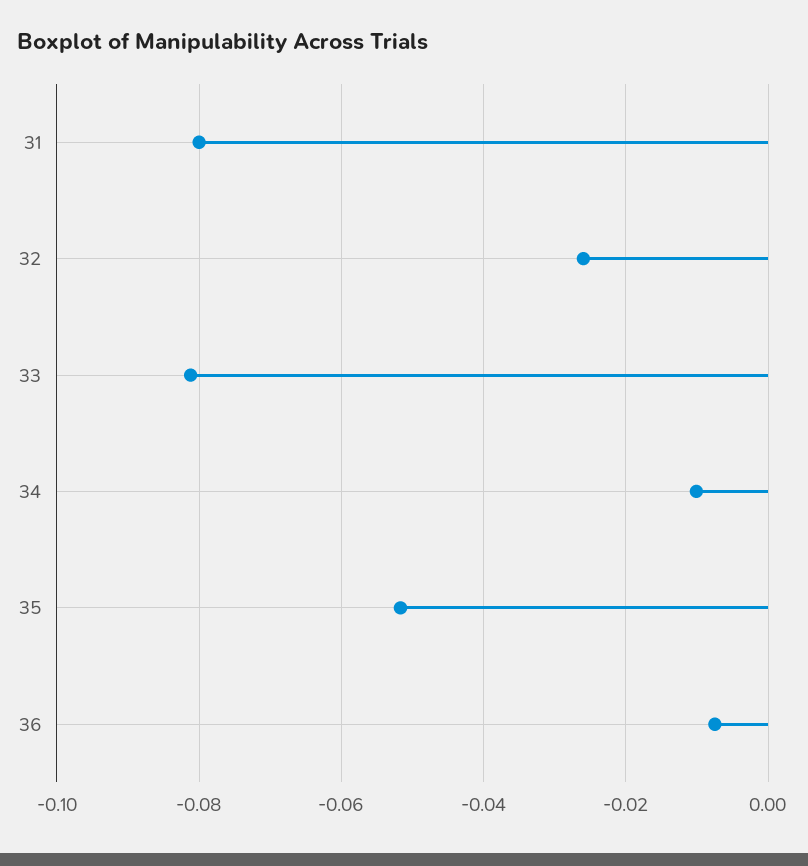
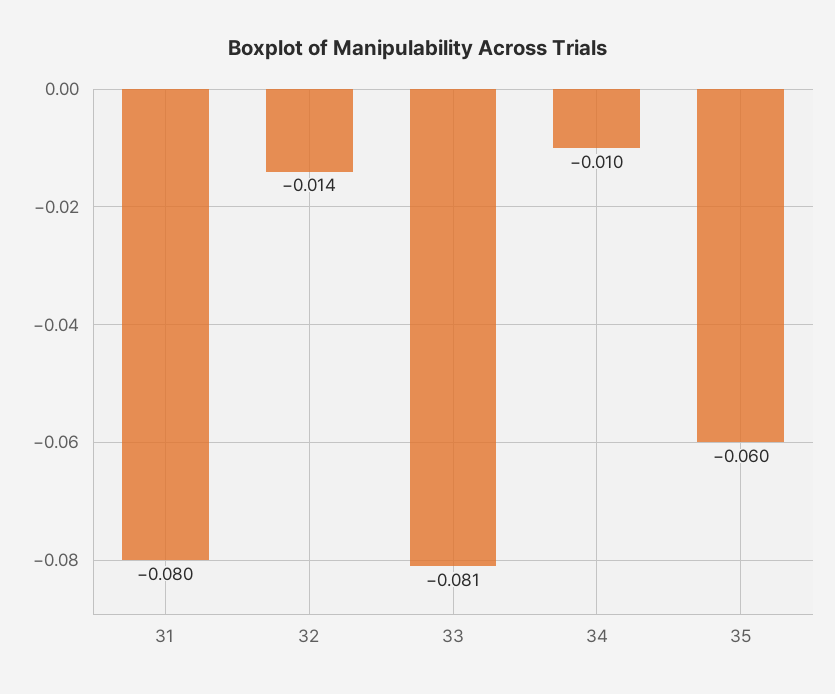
32: -0.026 -> -0.014
35: -0.052 -> -0.06
36: -0.008 -> none

